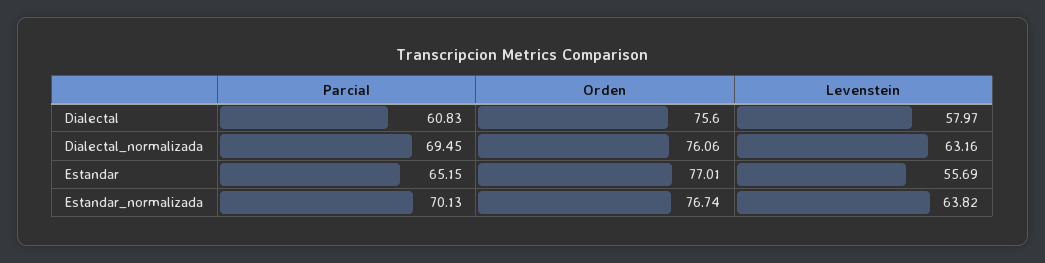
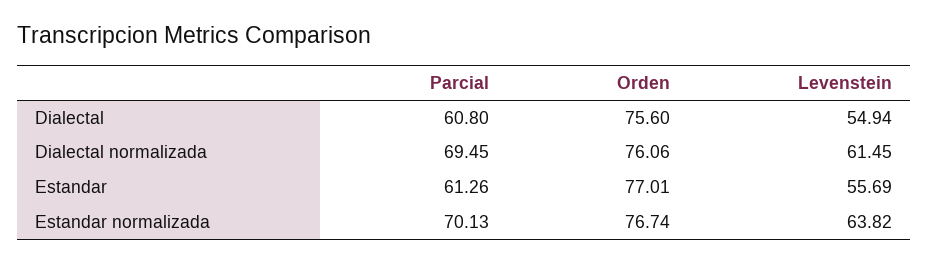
Parcial, Dialectal: 60.83 -> 60.8
Levenstein, Dialectal: 57.97 -> 54.94
Levenstein, Dialectal_normalizada: 63.16 -> 61.45
Parcial, Estandar: 65.15 -> 61.26

